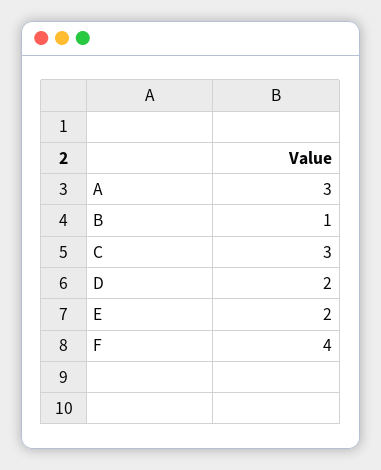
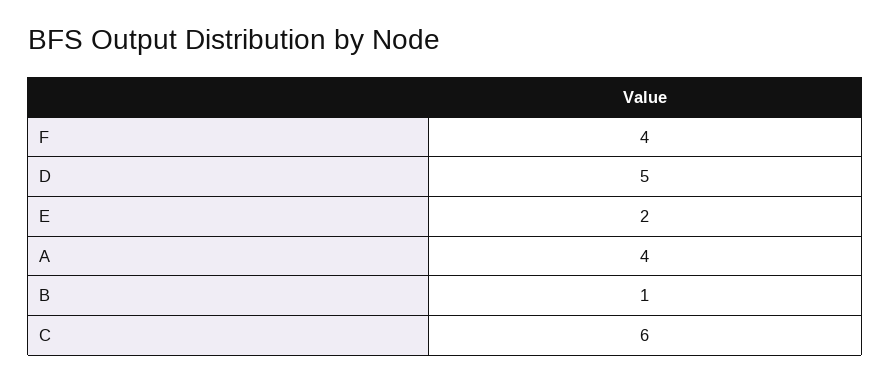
A: 3 -> 4
C: 3 -> 6
D: 2 -> 5

